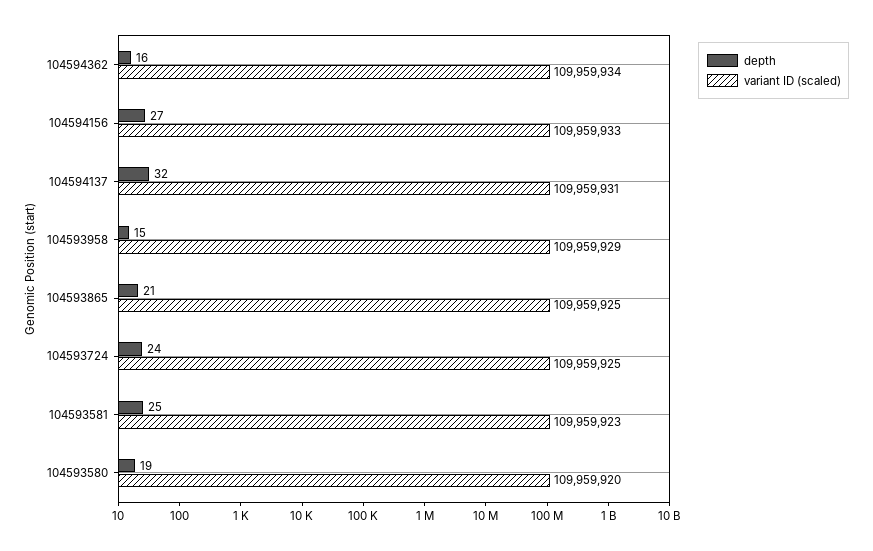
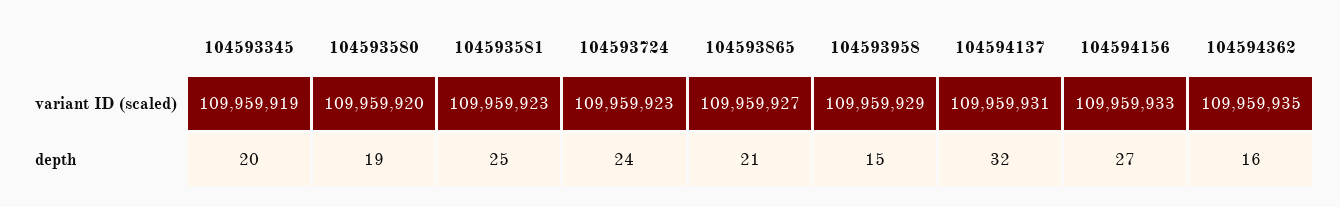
variant ID (scaled), 104594362: 109959934 -> 109959935
variant ID (scaled), 104593865: 109959925 -> 109959927
variant ID (scaled), 104593724: 109959925 -> 109959923
variant ID (scaled), 104593345: none -> 109959919
depth, 104593345: none -> 20

